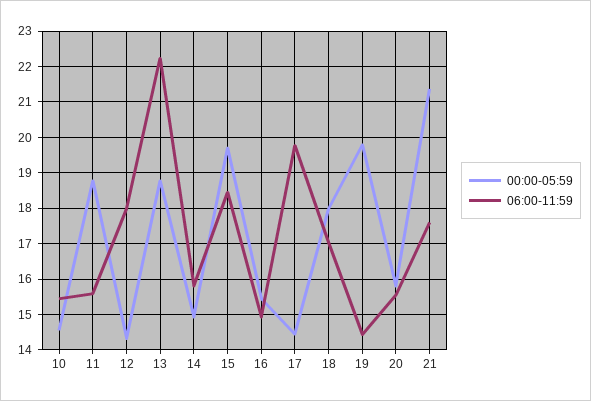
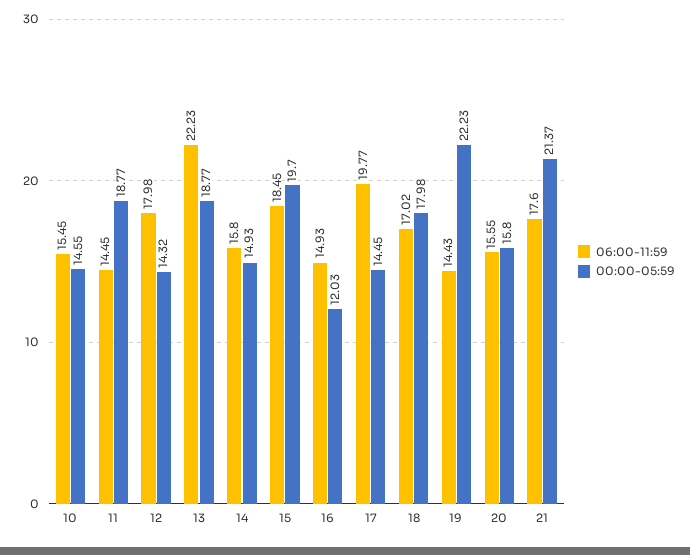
06:00-11:59, 11: 15.6 -> 14.45
00:00-05:59, 16: 15.4 -> 12.03
00:00-05:59, 19: 19.8 -> 22.23

